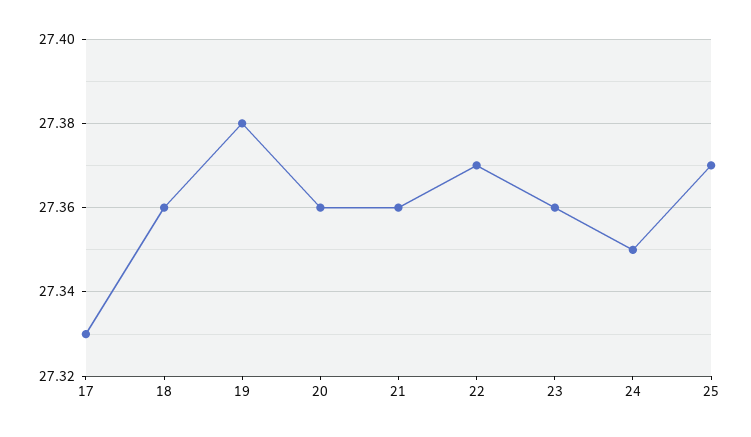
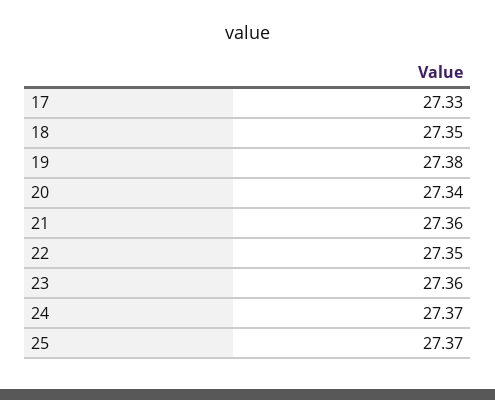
18: 27.36 -> 27.35
20: 27.36 -> 27.34
22: 27.37 -> 27.35
24: 27.35 -> 27.37

